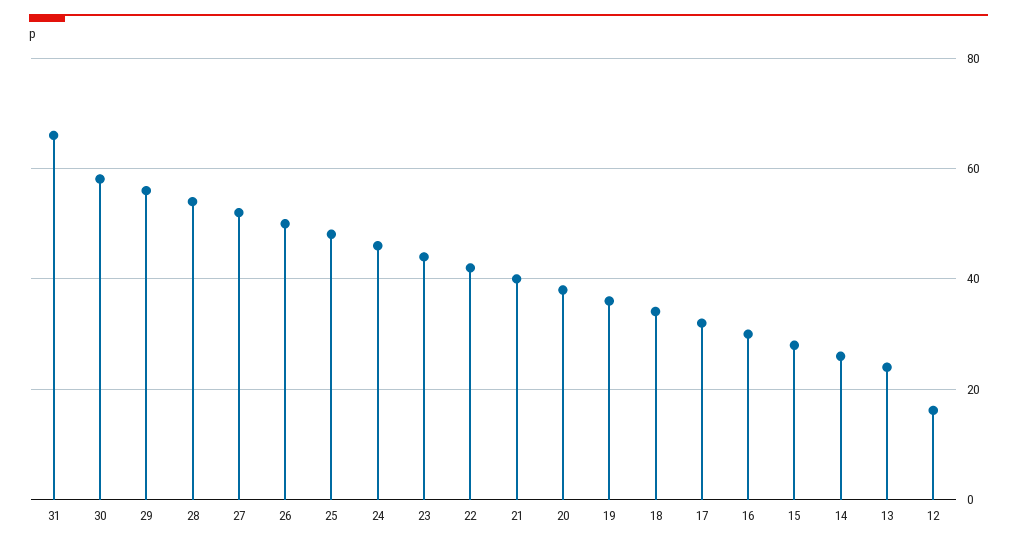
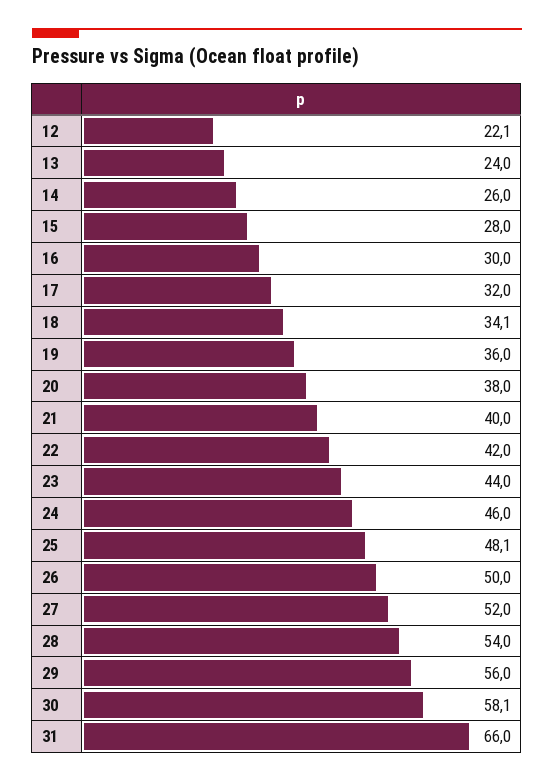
12: 16 -> 22.1

